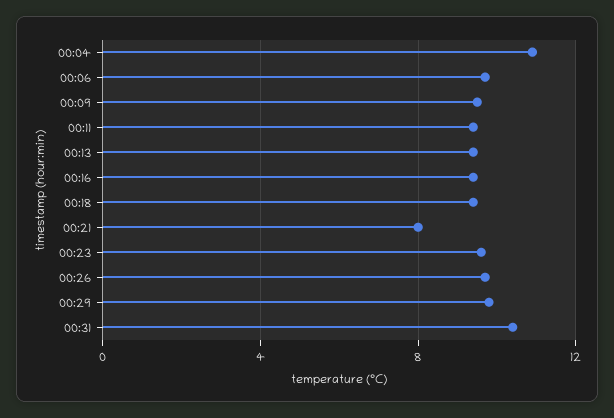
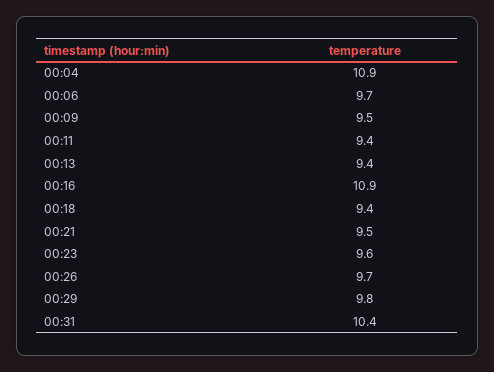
00:16: 9.5 -> 10.9
00:21: 8 -> 9.5

